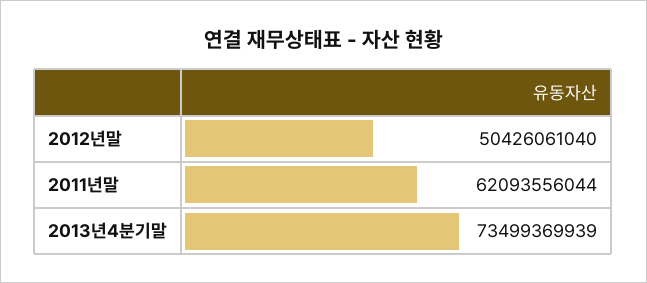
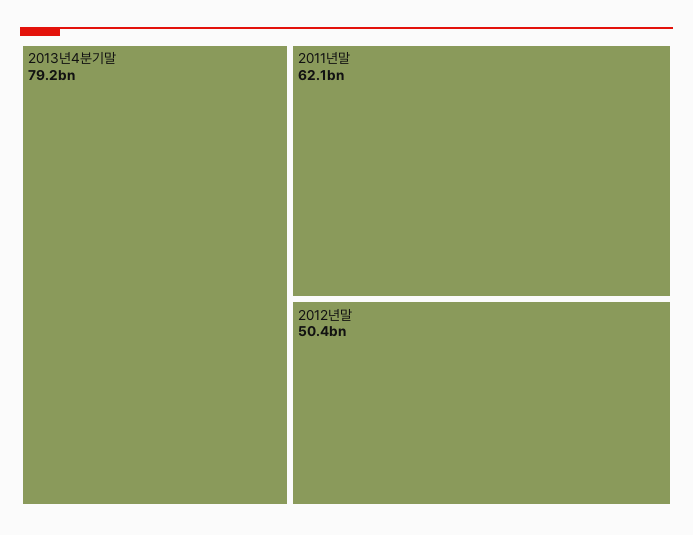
2013년4분기말: 73499369939 -> 79200000000

